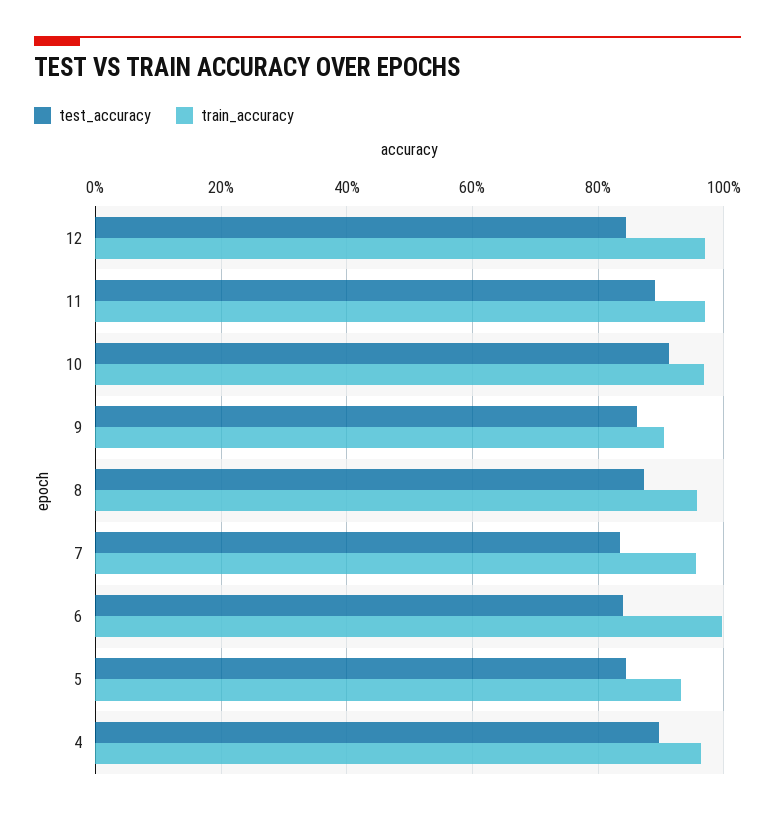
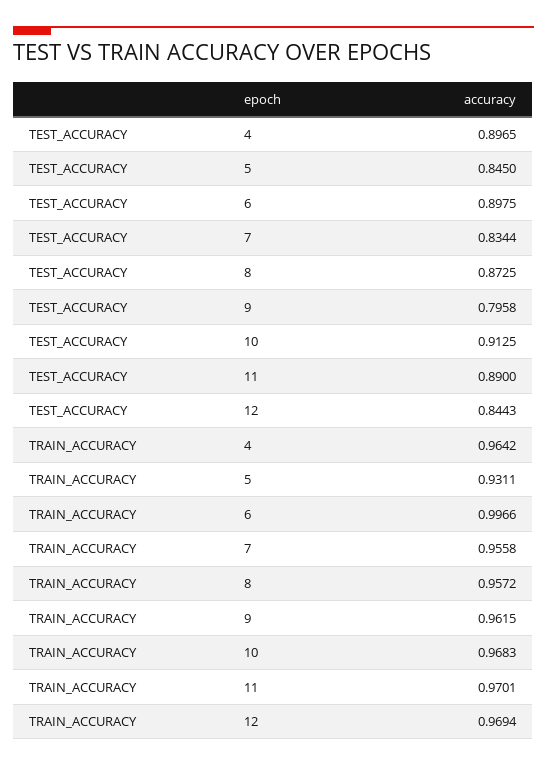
test_accuracy, 9: 0.86 -> 0.7958
train_accuracy, 9: 0.9 -> 0.9615
test_accuracy, 6: 0.84 -> 0.8975

